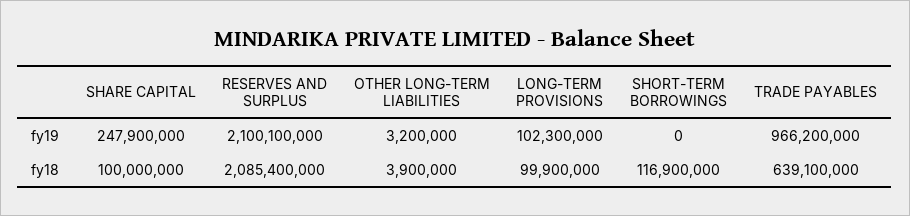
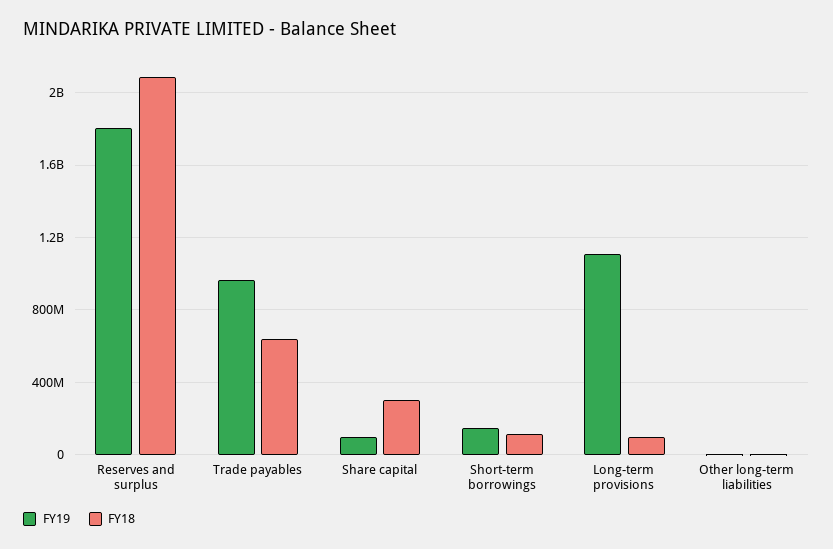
fy19, SHARE CAPITAL: 247900000 -> 100000000
fy19, RESERVES AND SURPLUS: 2100100000 -> 1800000000
fy19, LONG-TERM PROVISIONS: 102300000 -> 1100000000
fy19, SHORT-TERM BORROWINGS: 0 -> 150000000
fy18, SHARE CAPITAL: 100000000 -> 300000000

